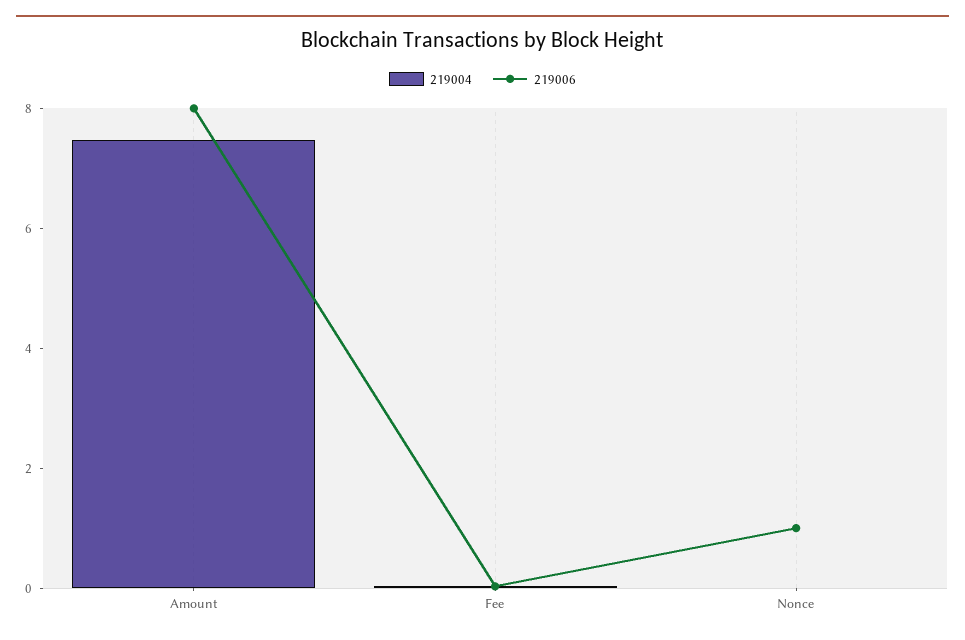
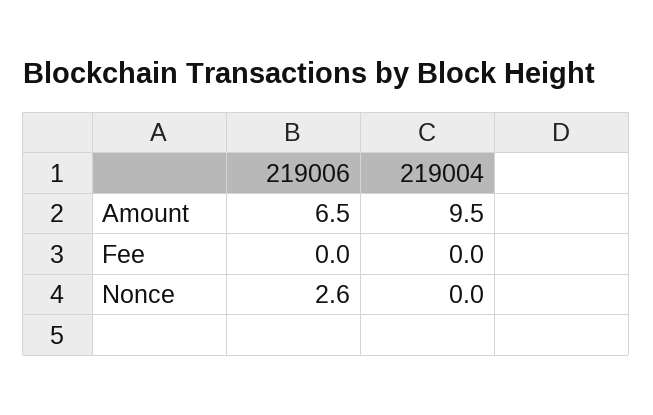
219004, Amount: 7.5 -> 9.5
219006, Amount: 8 -> 6.5
219006, Nonce: 1 -> 2.6

